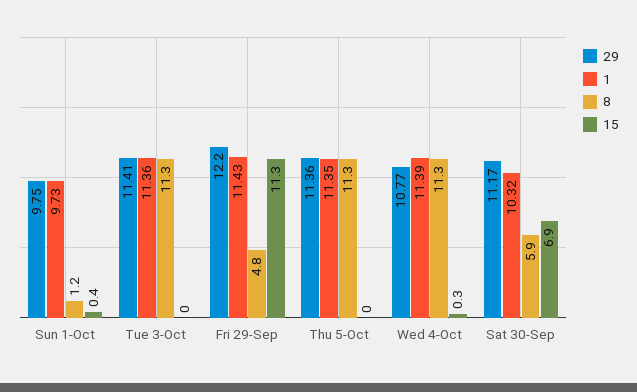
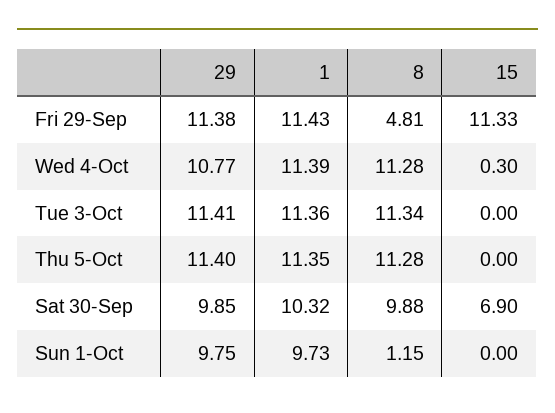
15, Sun 1-Oct: 0.4 -> 0
29, Fri 29-Sep: 12.2 -> 11.38
29, Thu 5-Oct: 11.36 -> 11.4
29, Sat 30-Sep: 11.17 -> 9.85
8, Sat 30-Sep: 5.9 -> 9.88

